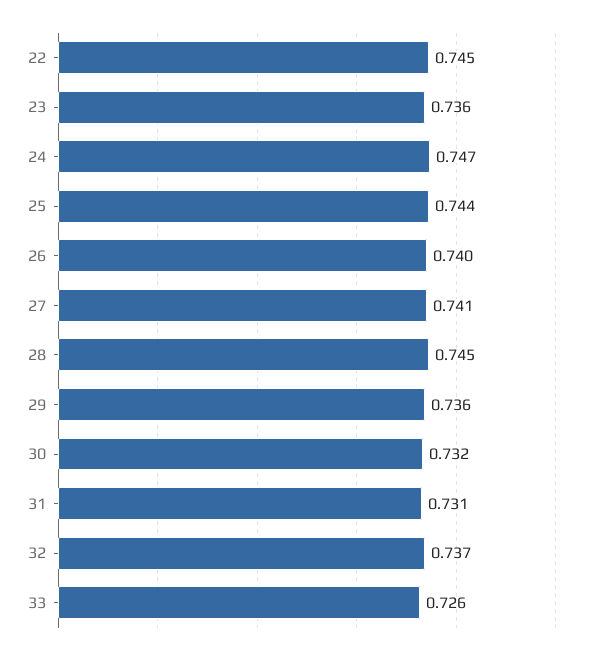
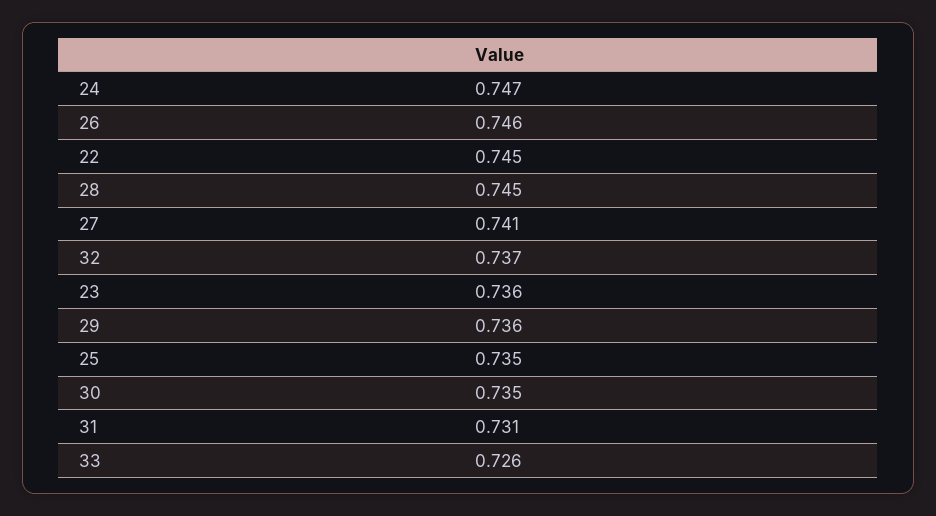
25: 0.744 -> 0.735
26: 0.74 -> 0.746
30: 0.732 -> 0.735

